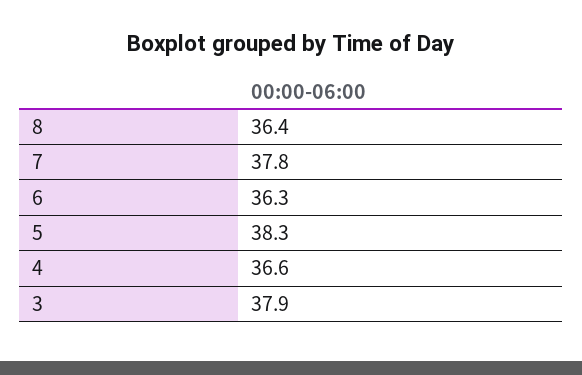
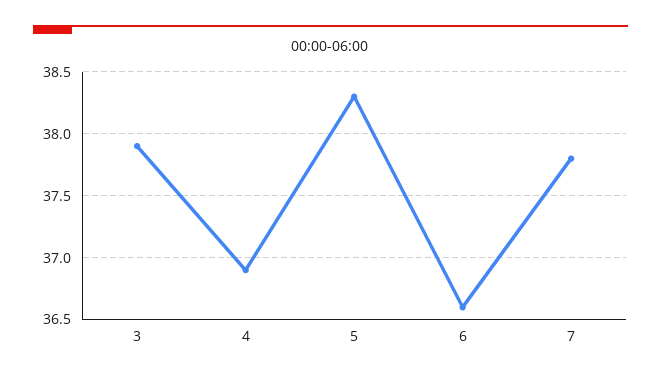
8: 36.4 -> none
6: 36.3 -> 36.6
4: 36.6 -> 36.9

